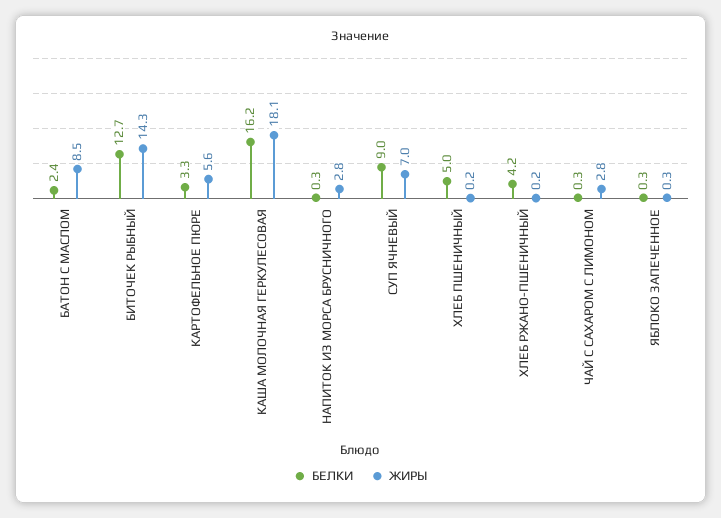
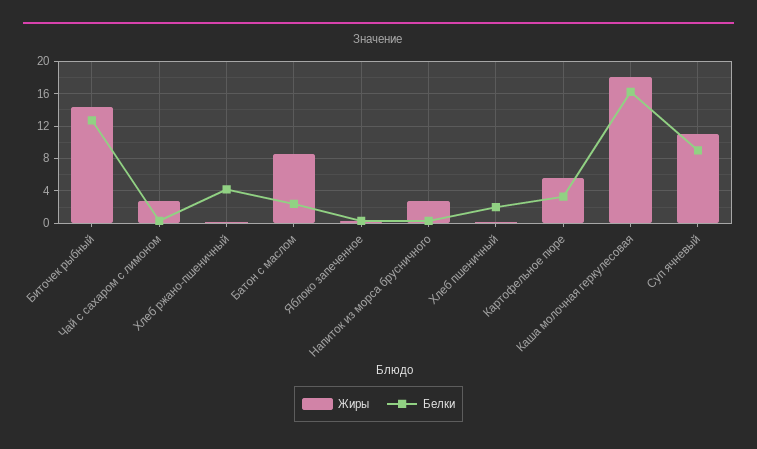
ЖИРЫ, СУП ЯЧНЕВЫЙ: 7 -> 11
БЕЛКИ, ХЛЕБ ПШЕНИЧНЫЙ: 5 -> 2

